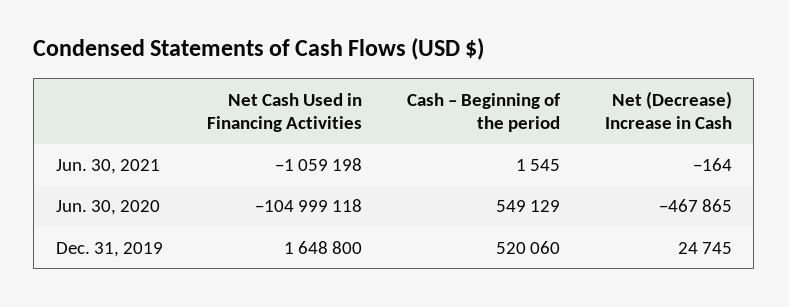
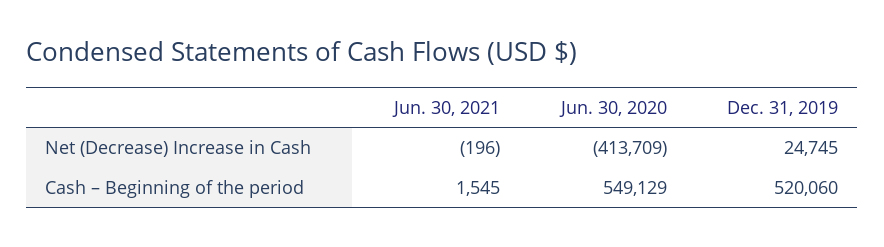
Net Cash Used in Financing Activities, Jun. 30, 2021: -1059198 -> none
Net (Decrease) Increase in Cash, Jun. 30, 2021: -164 -> -196
Net Cash Used in Financing Activities, Jun. 30, 2020: -104999118 -> none
Net (Decrease) Increase in Cash, Jun. 30, 2020: -467865 -> -413709
Net Cash Used in Financing Activities, Dec. 31, 2019: 1648800 -> none

